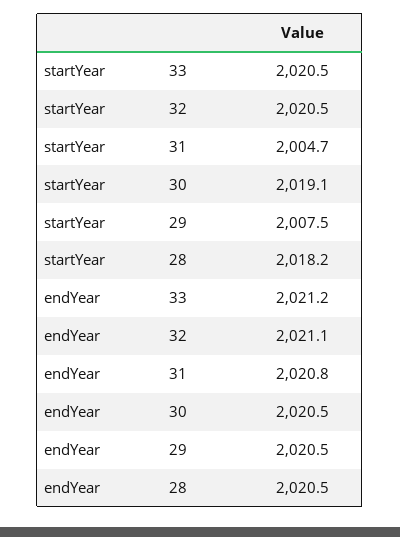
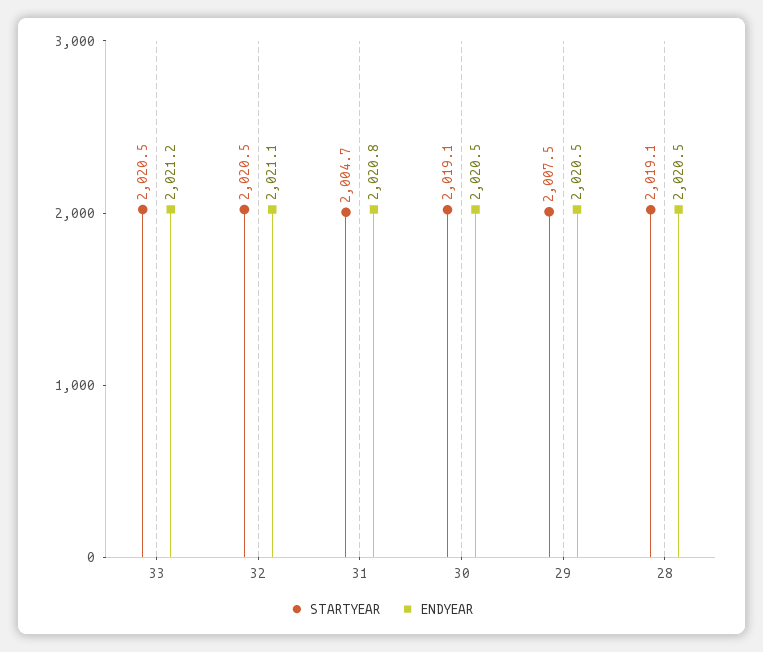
startYear, 28: 2018.2 -> 2019.1

